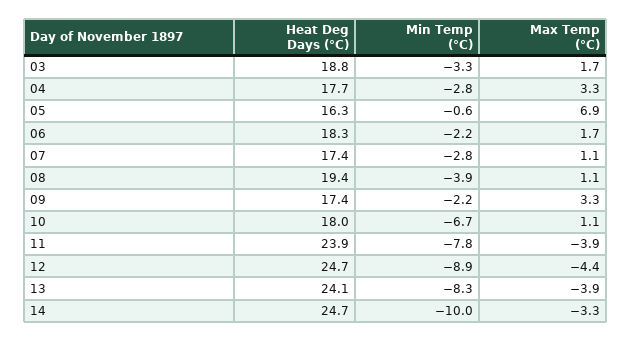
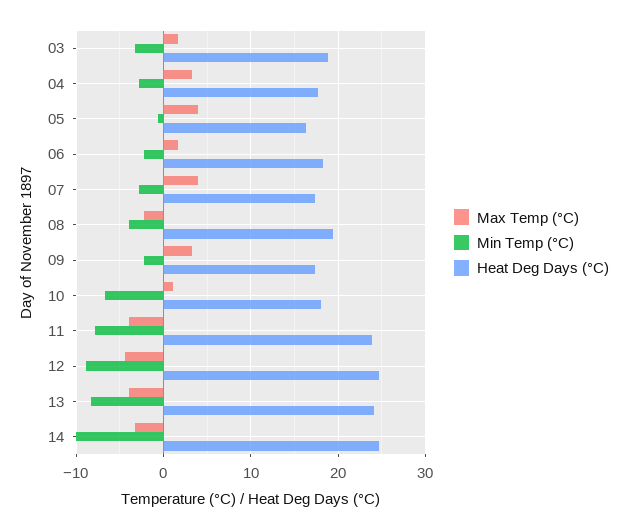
Max Temp (°C), 05: 6.9 -> 4
Max Temp (°C), 07: 1.1 -> 4
Max Temp (°C), 08: 1.1 -> -2

